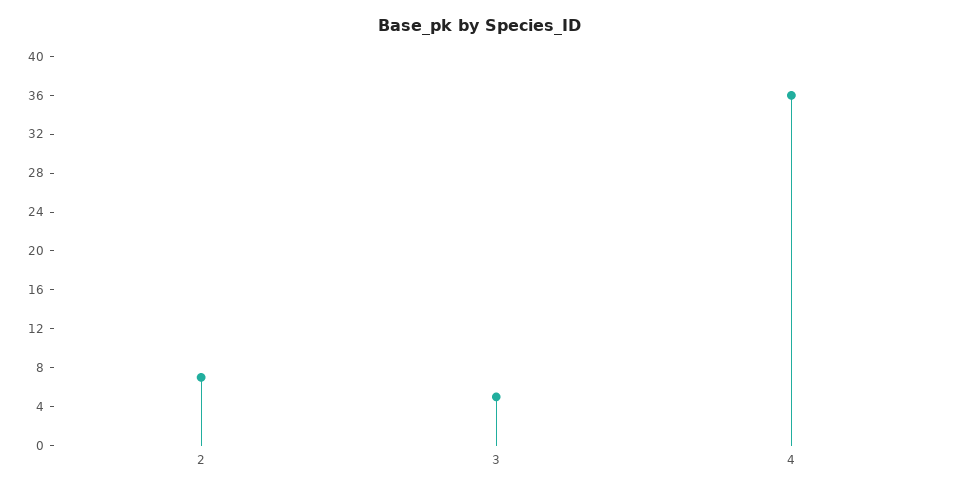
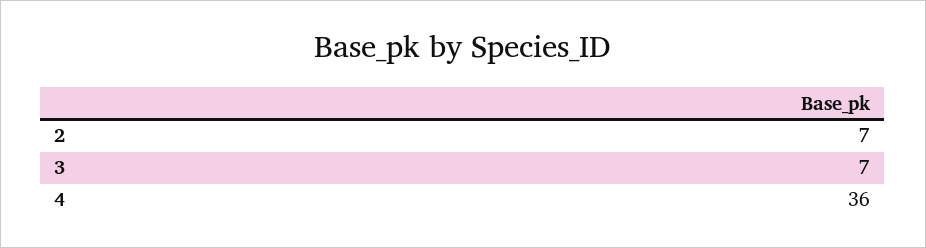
3: 5 -> 7

